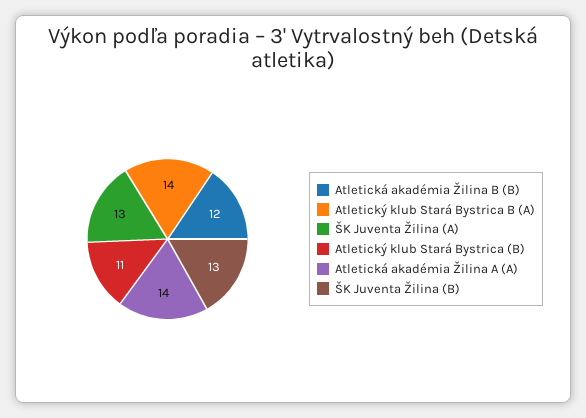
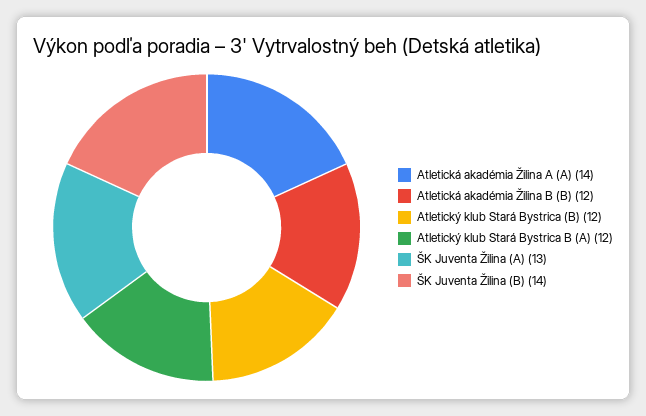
Atletický klub Stará Bystrica B (A): 14 -> 12
Atletický klub Stará Bystrica (B): 11 -> 12
ŠK Juventa Žilina (B): 13 -> 14

